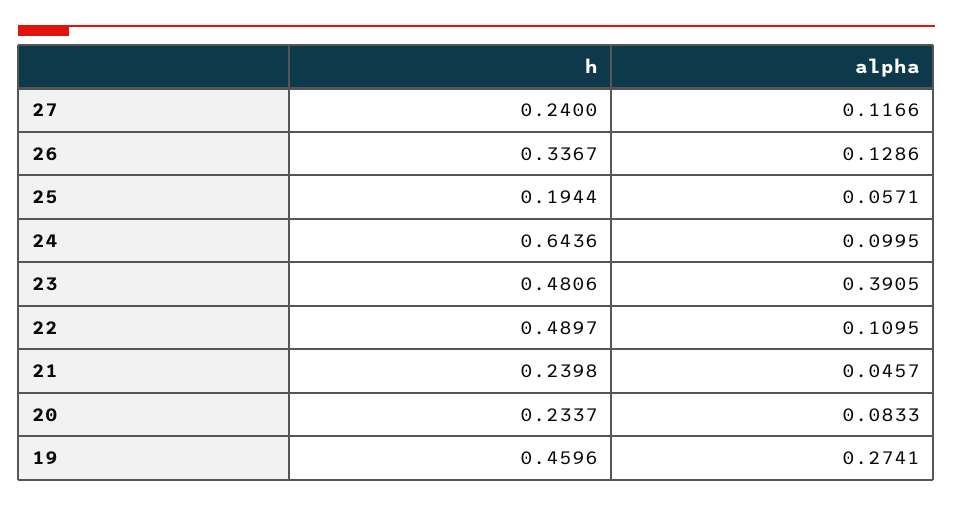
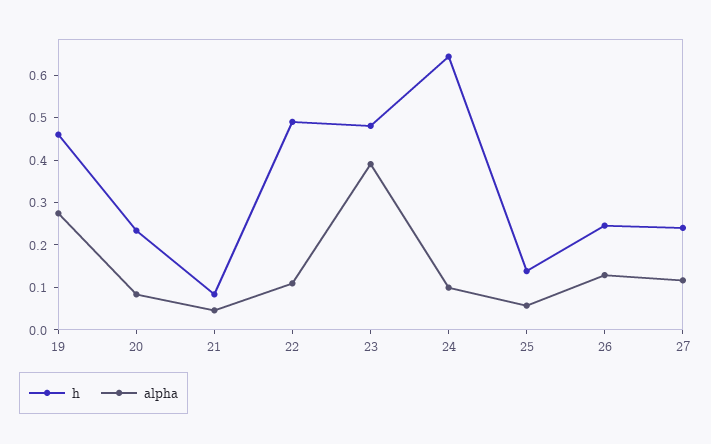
h, 26: 0.3367 -> 0.24
h, 25: 0.1944 -> 0.14
h, 21: 0.2398 -> 0.08

